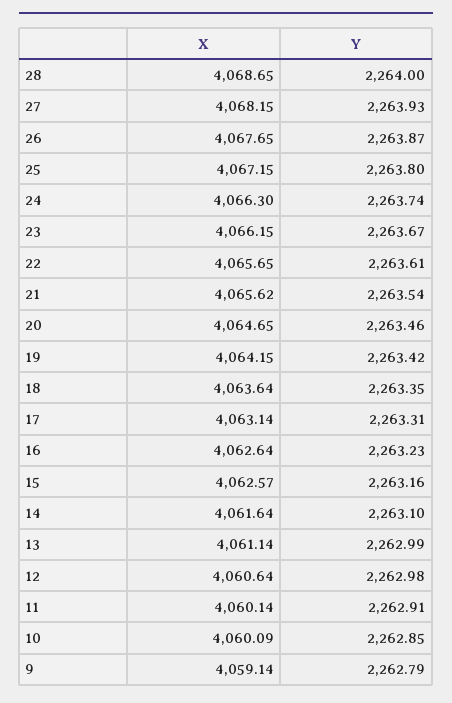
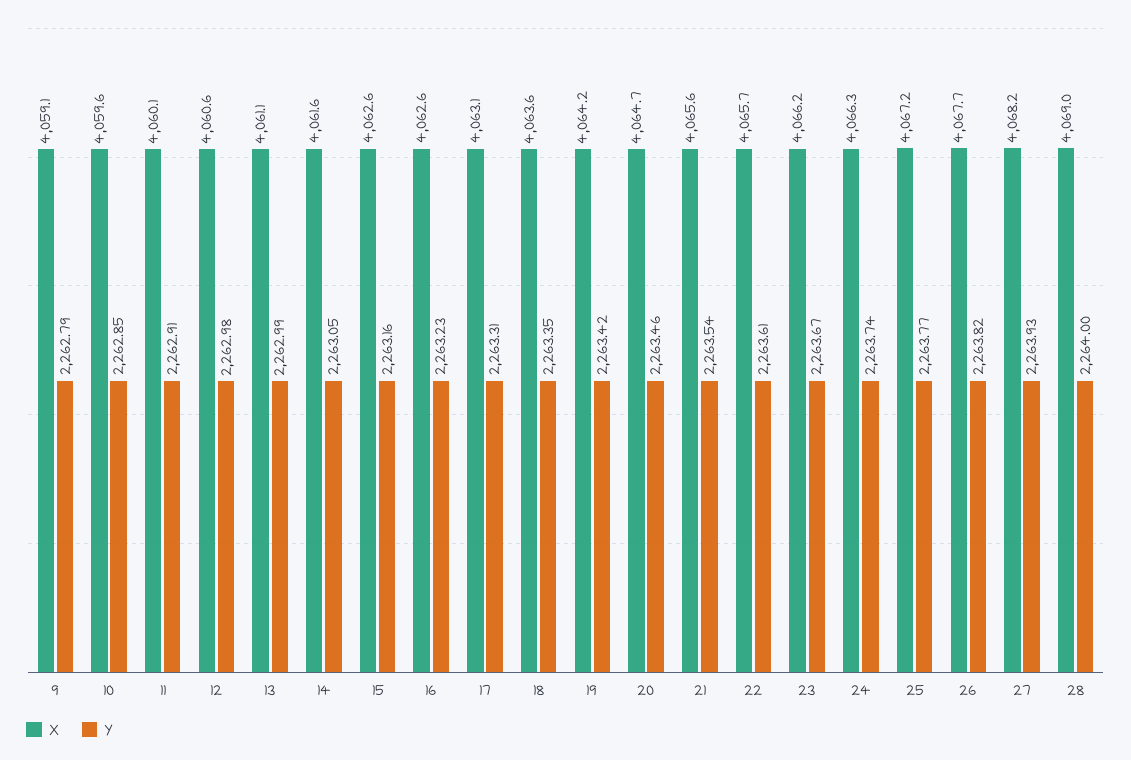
X, 28: 4068.65 -> 4069
Y, 26: 2263.87 -> 2263.82
Y, 25: 2263.8 -> 2263.77
Y, 14: 2263.1 -> 2263.05
X, 10: 4060.09 -> 4059.6

